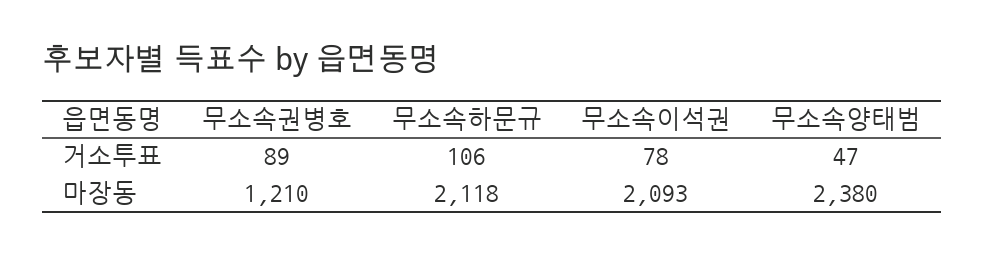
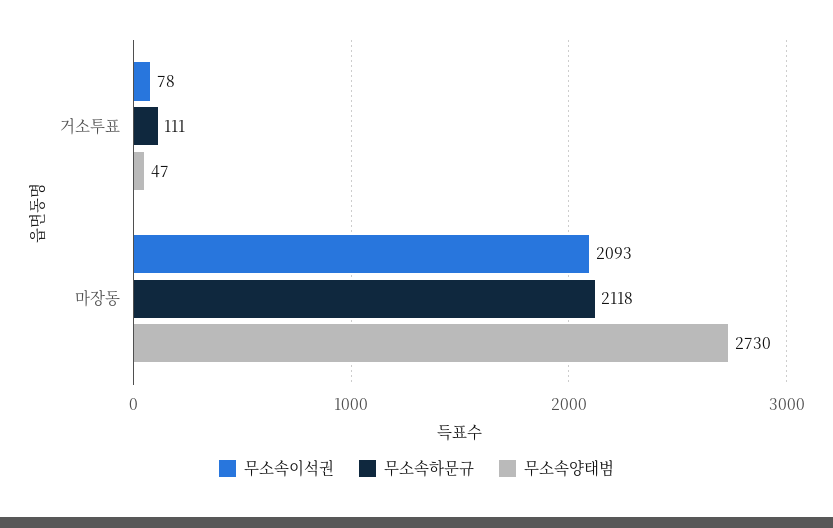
무소속권병호, 거소투표: 89 -> none
무소속하문규, 거소투표: 106 -> 111
무소속권병호, 마장동: 1210 -> none
무소속양태범, 마장동: 2380 -> 2730

